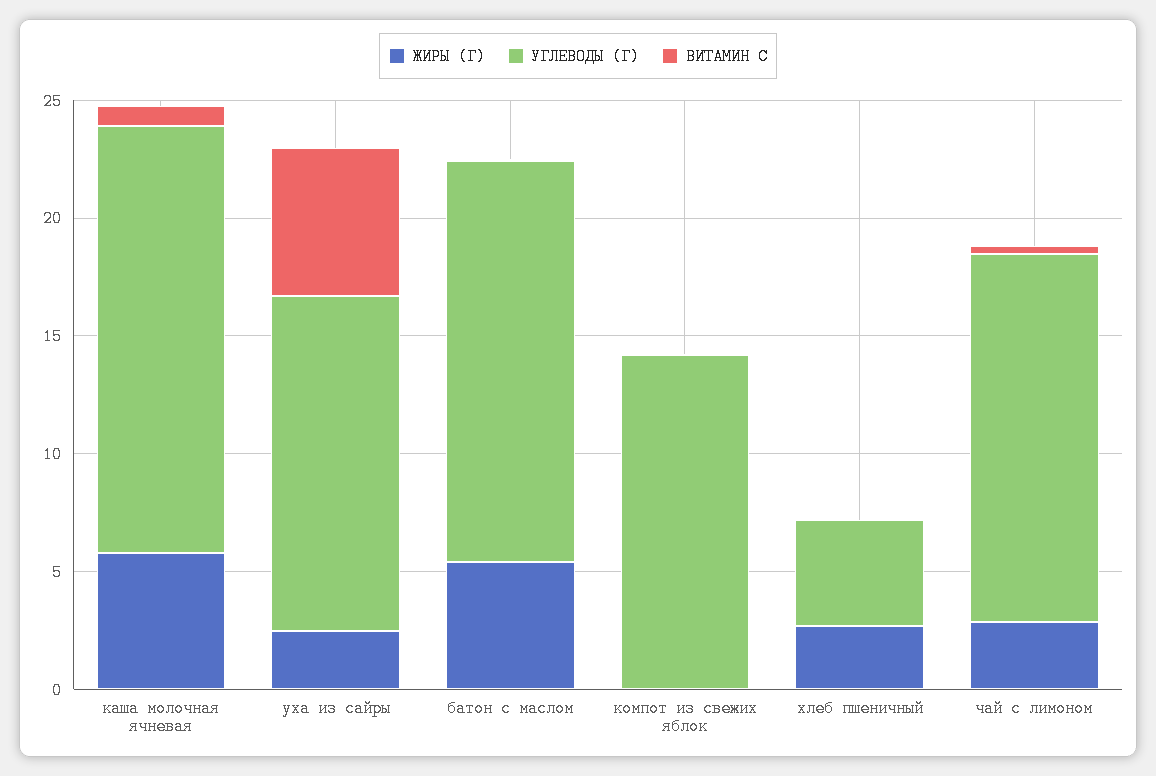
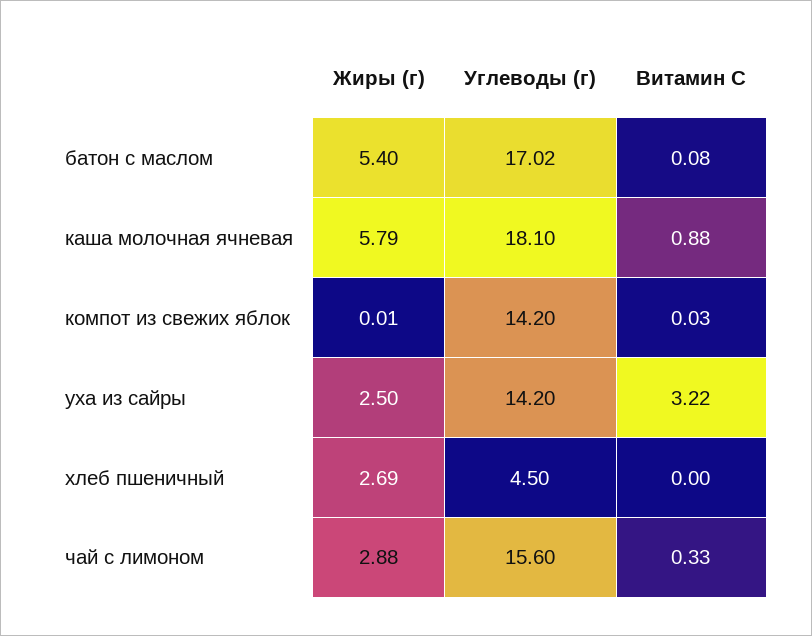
ВИТАМИН С, уха из сайры: 6 -> 3.22

